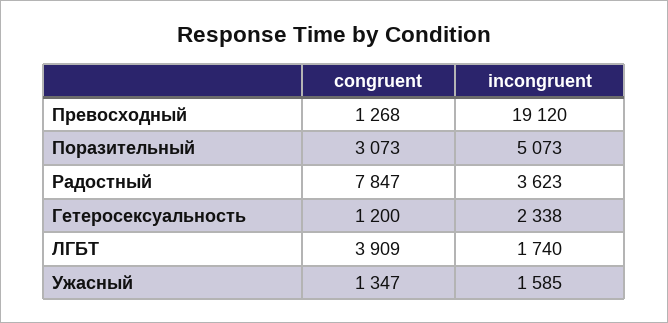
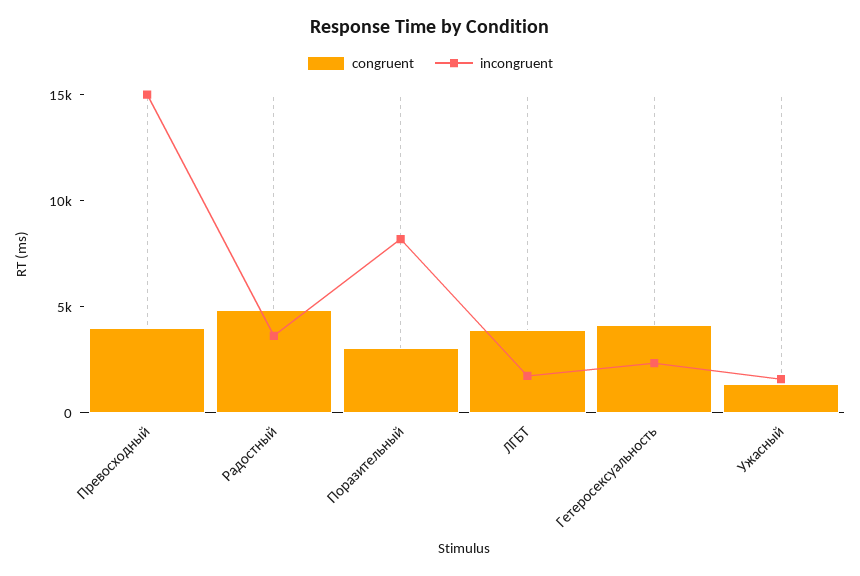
congruent, Превосходный: 1268 -> 4000
incongruent, Превосходный: 19120 -> 15000
incongruent, Поразительный: 5073 -> 8000
congruent, Радостный: 7847 -> 5000
congruent, Гетеросексуальность: 1200 -> 4000

